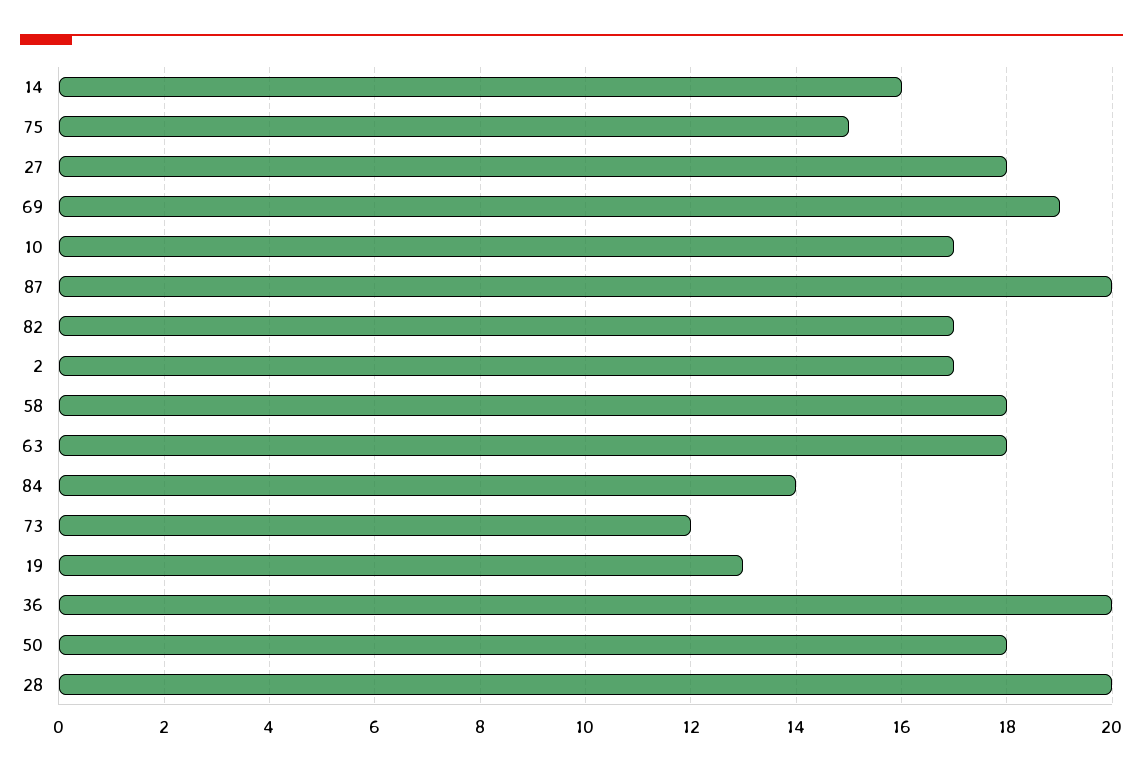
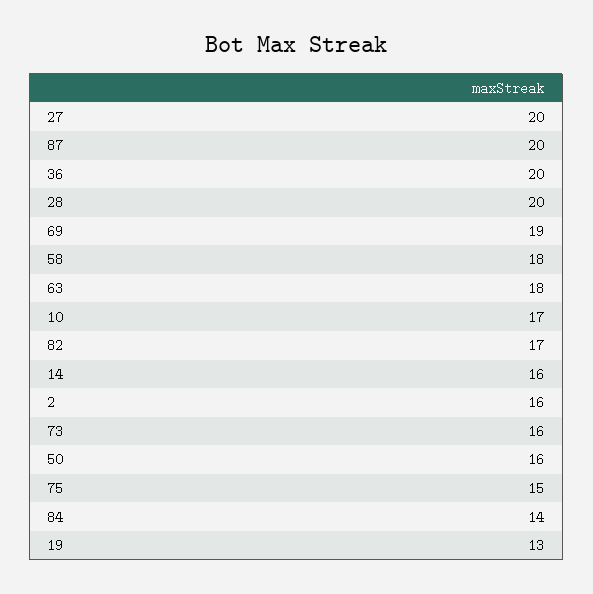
27: 18 -> 20
2: 17 -> 16
73: 12 -> 16
50: 18 -> 16

